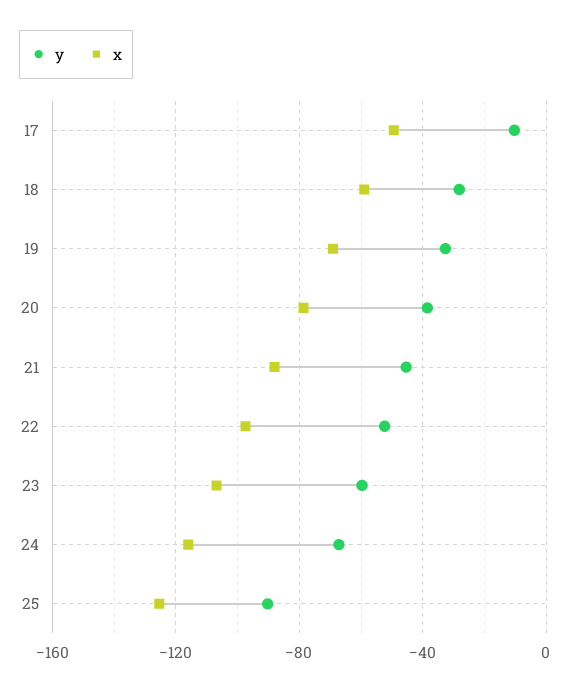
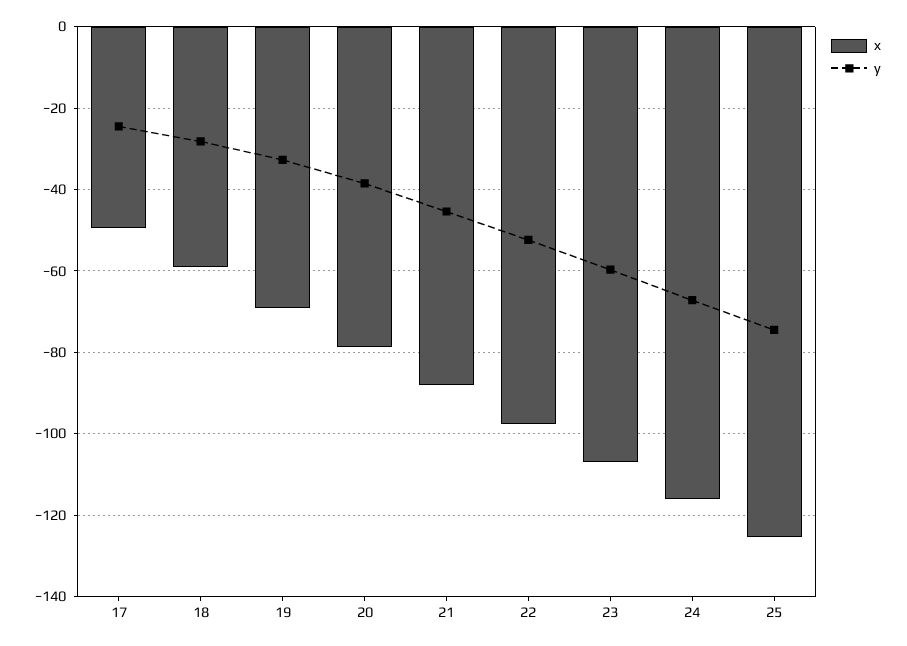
y, 17: -10 -> -24
y, 25: -90 -> -74

